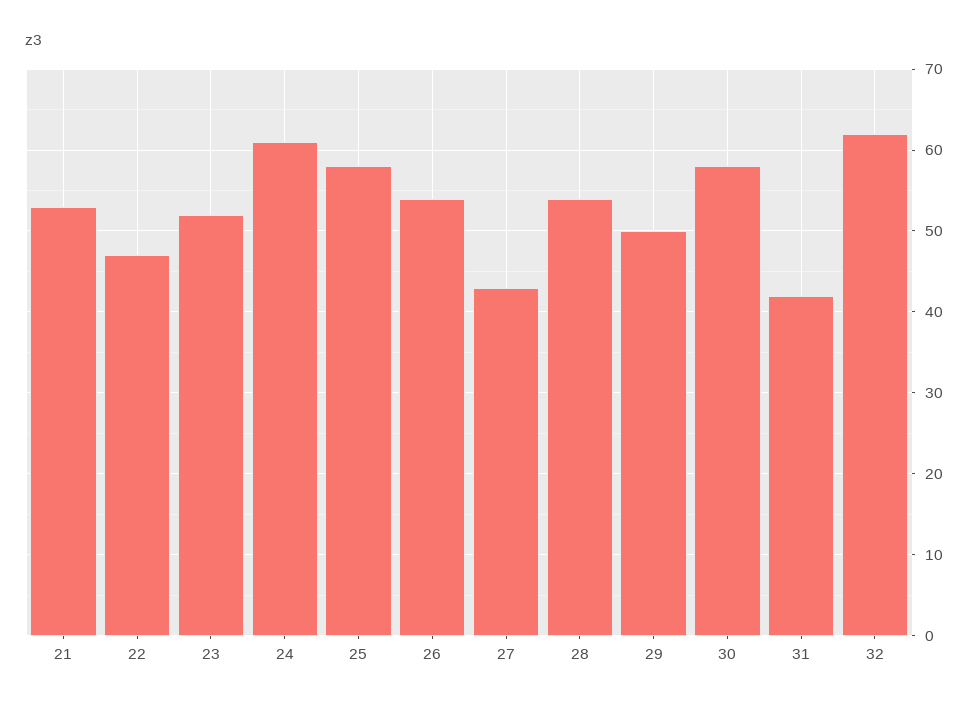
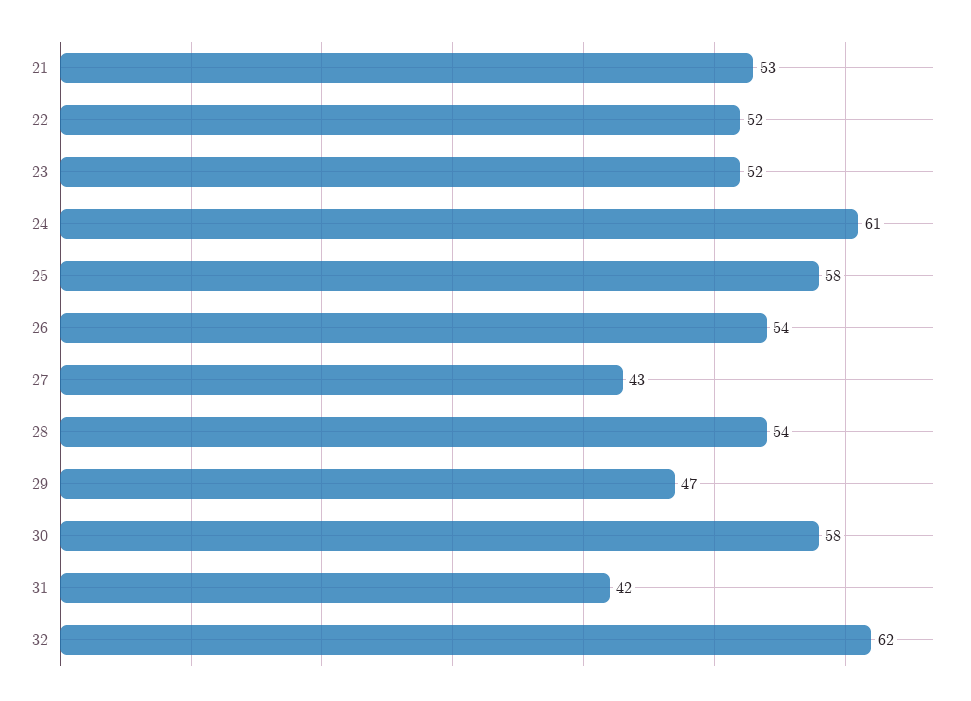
22: 47 -> 52
29: 50 -> 47

